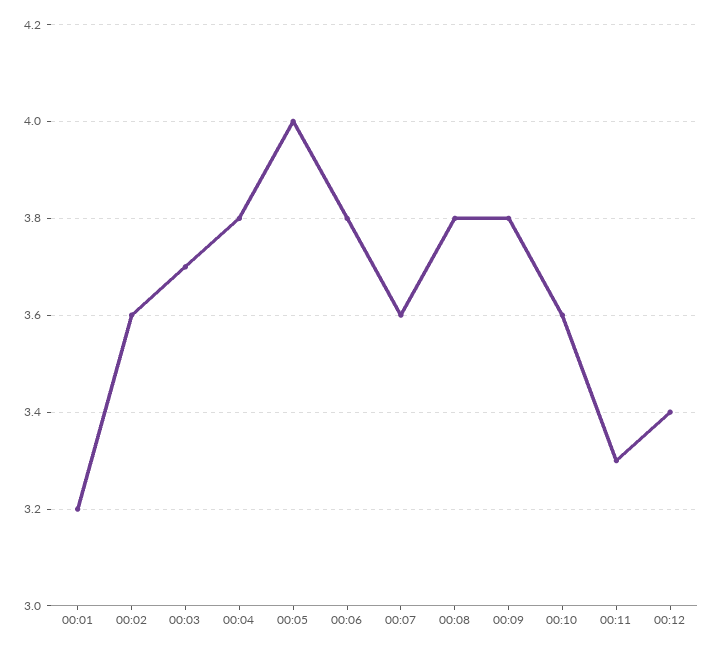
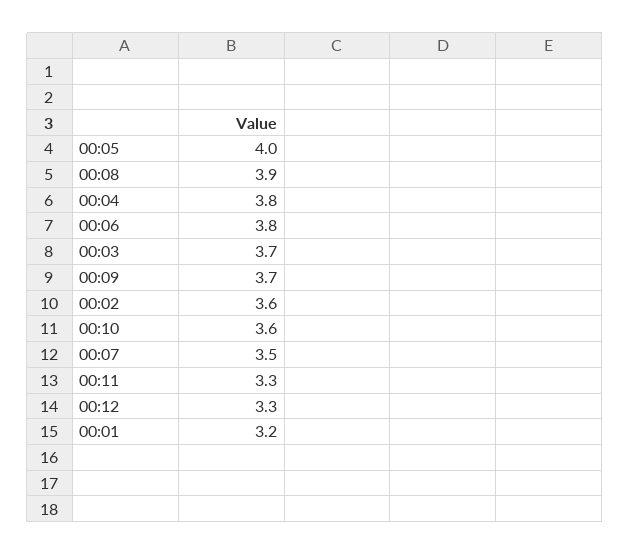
00:07: 3.6 -> 3.5
00:08: 3.8 -> 3.9
00:09: 3.8 -> 3.7
00:12: 3.4 -> 3.3

